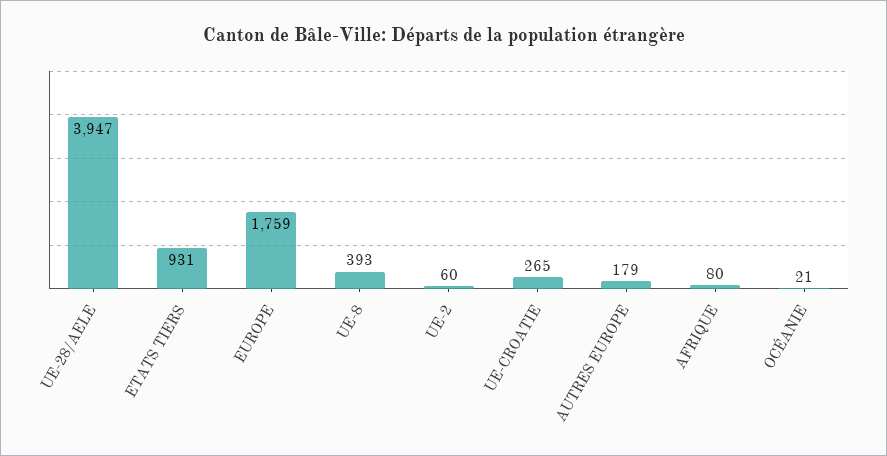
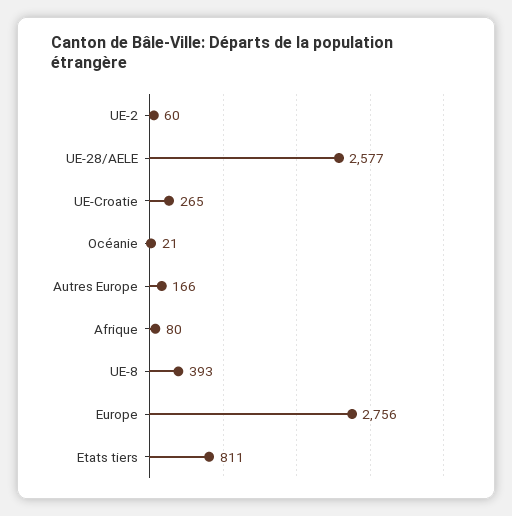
UE-28/AELE: 3947 -> 2577
ETATS TIERS: 931 -> 811
EUROPE: 1759 -> 2756
AUTRES EUROPE: 179 -> 166

